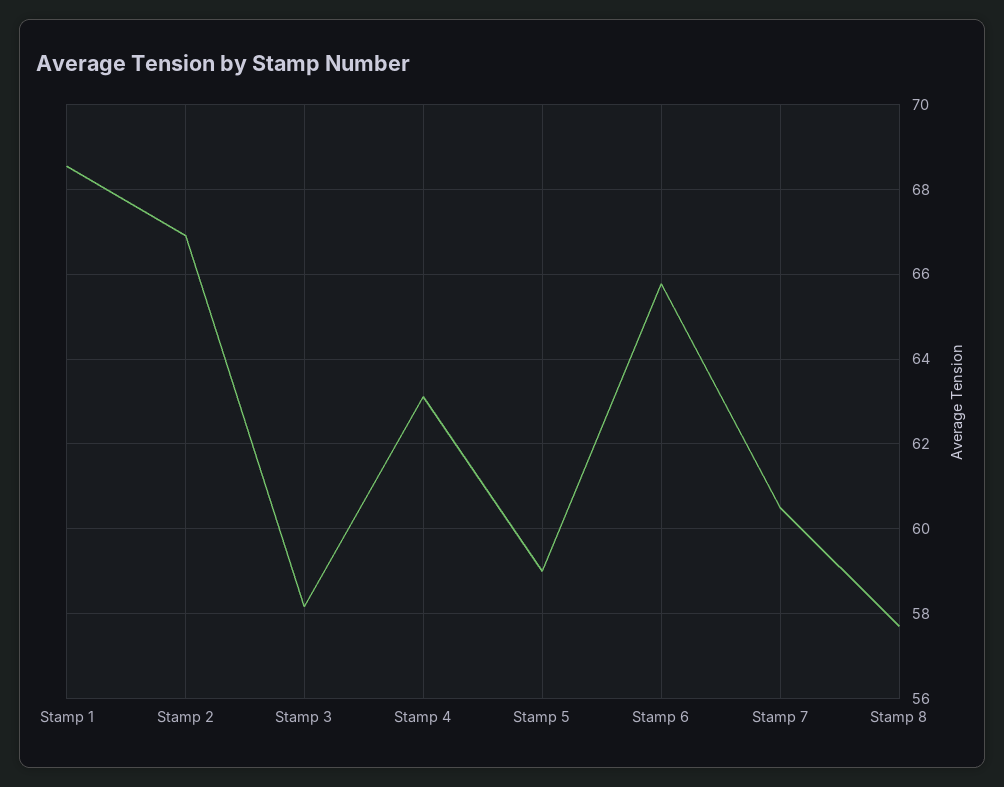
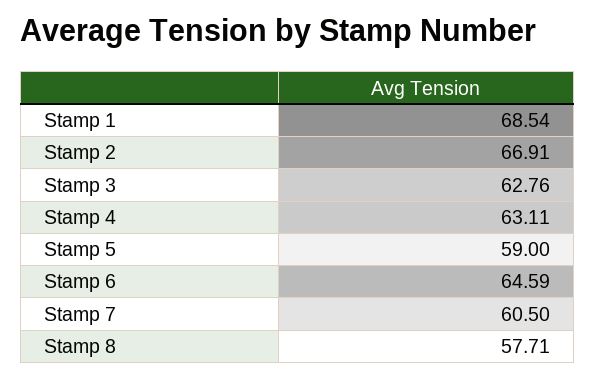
Stamp 3: 58.2 -> 62.76
Stamp 6: 65.8 -> 64.59

